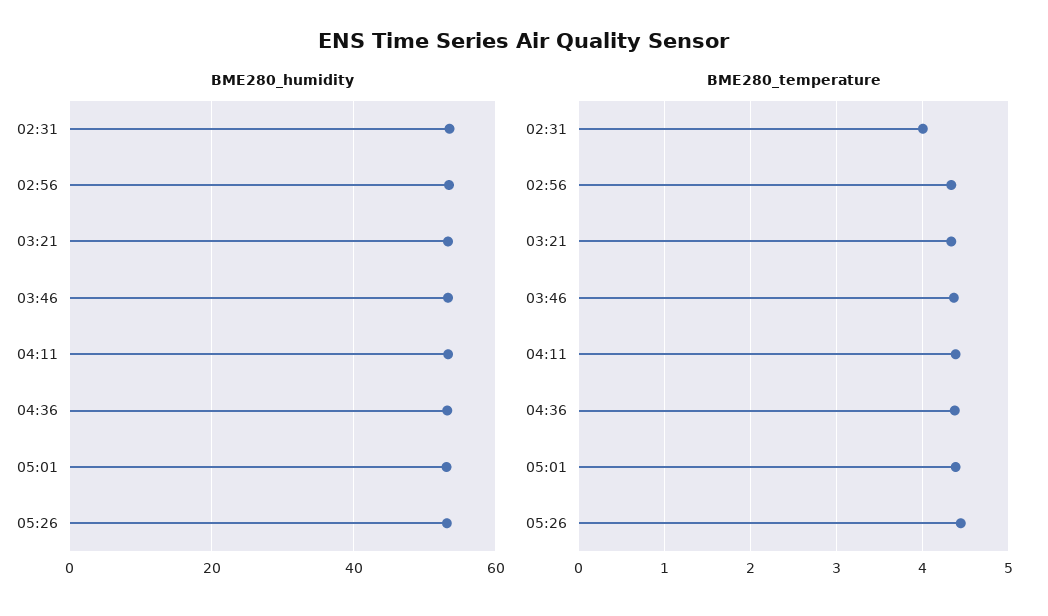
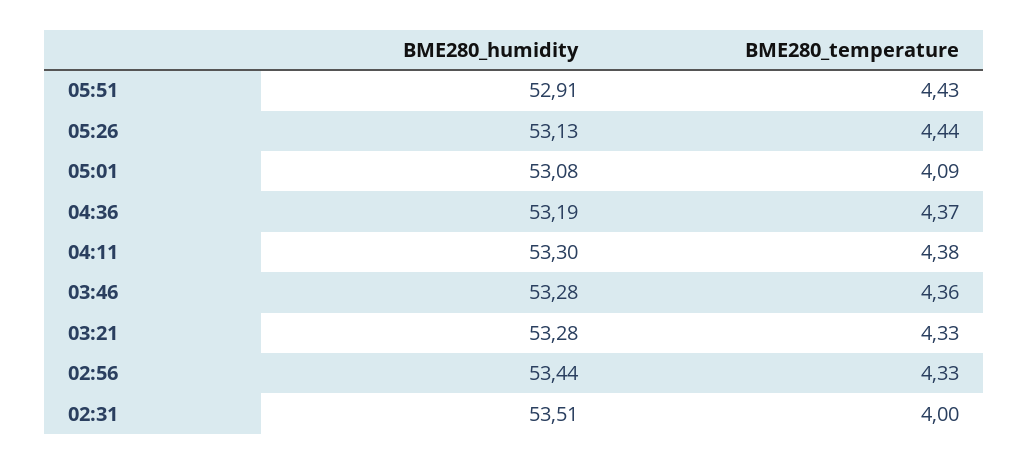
BME280_temperature, 05:01: 4.4 -> 4.09
BME280_humidity, 05:51: none -> 52.91
BME280_temperature, 05:51: none -> 4.43

